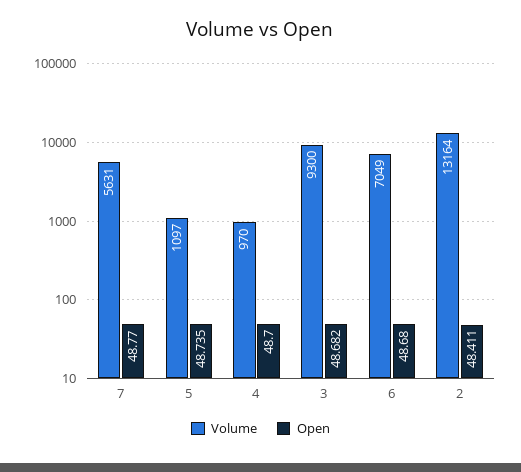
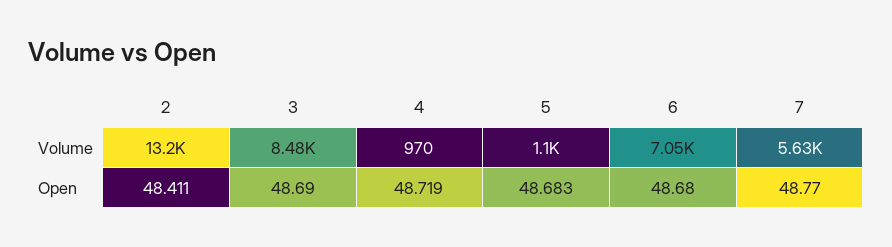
Open, 5: 48.735 -> 48.683
Open, 4: 48.7 -> 48.719
Volume, 3: 9300 -> 8480
Open, 3: 48.682 -> 48.69

